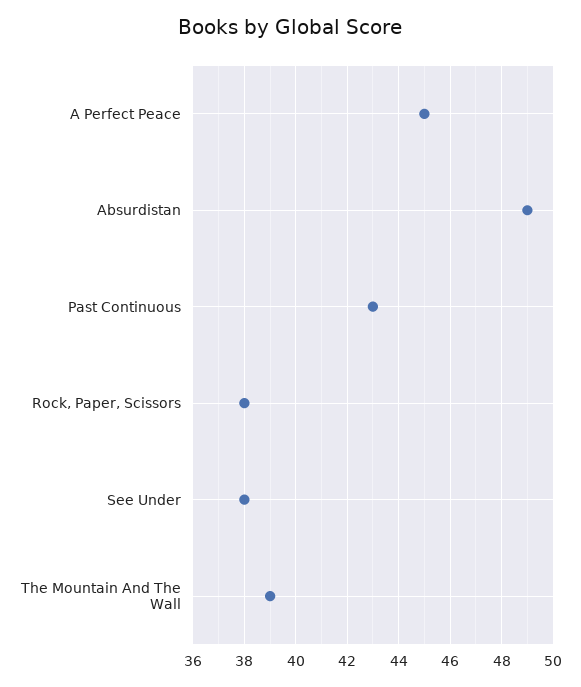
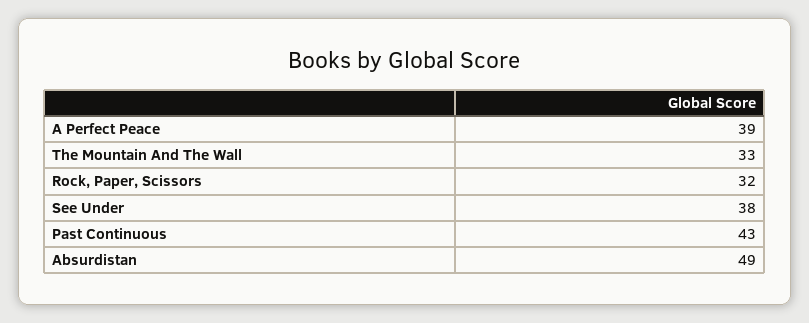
A Perfect Peace: 45 -> 39
Rock, Paper, Scissors: 38 -> 32
The Mountain And The Wall: 39 -> 33

